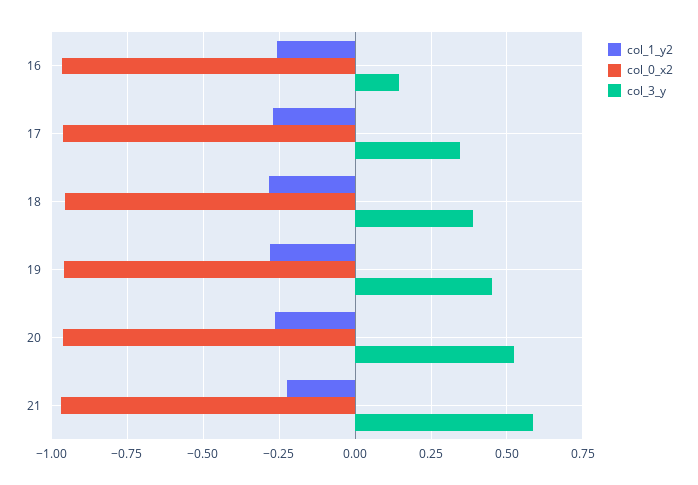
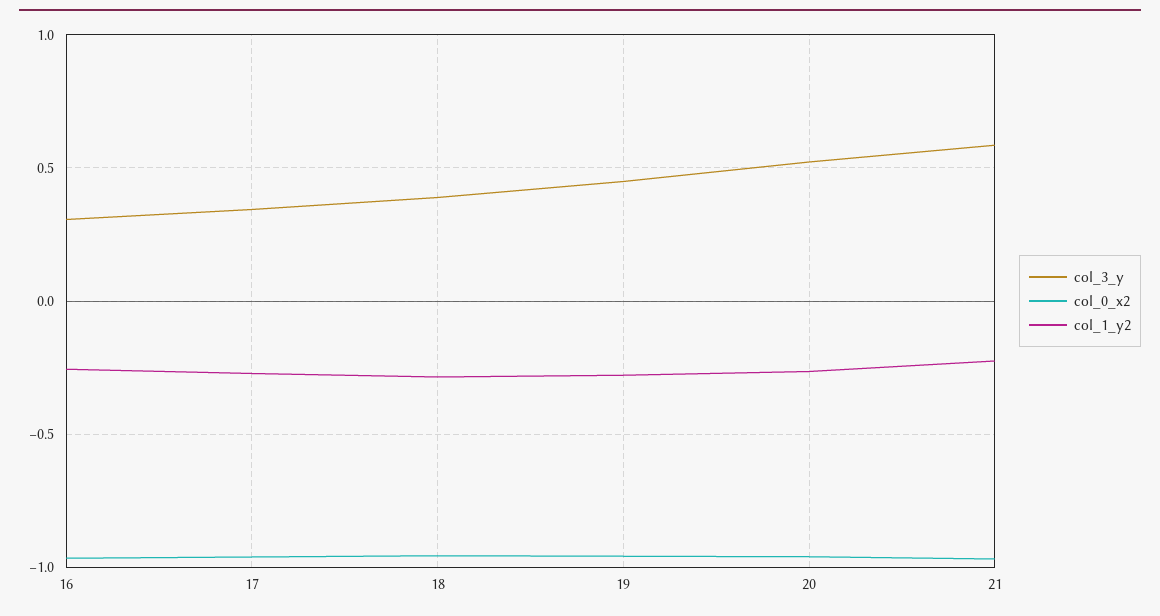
col_3_y, 16: 0.15 -> 0.3

